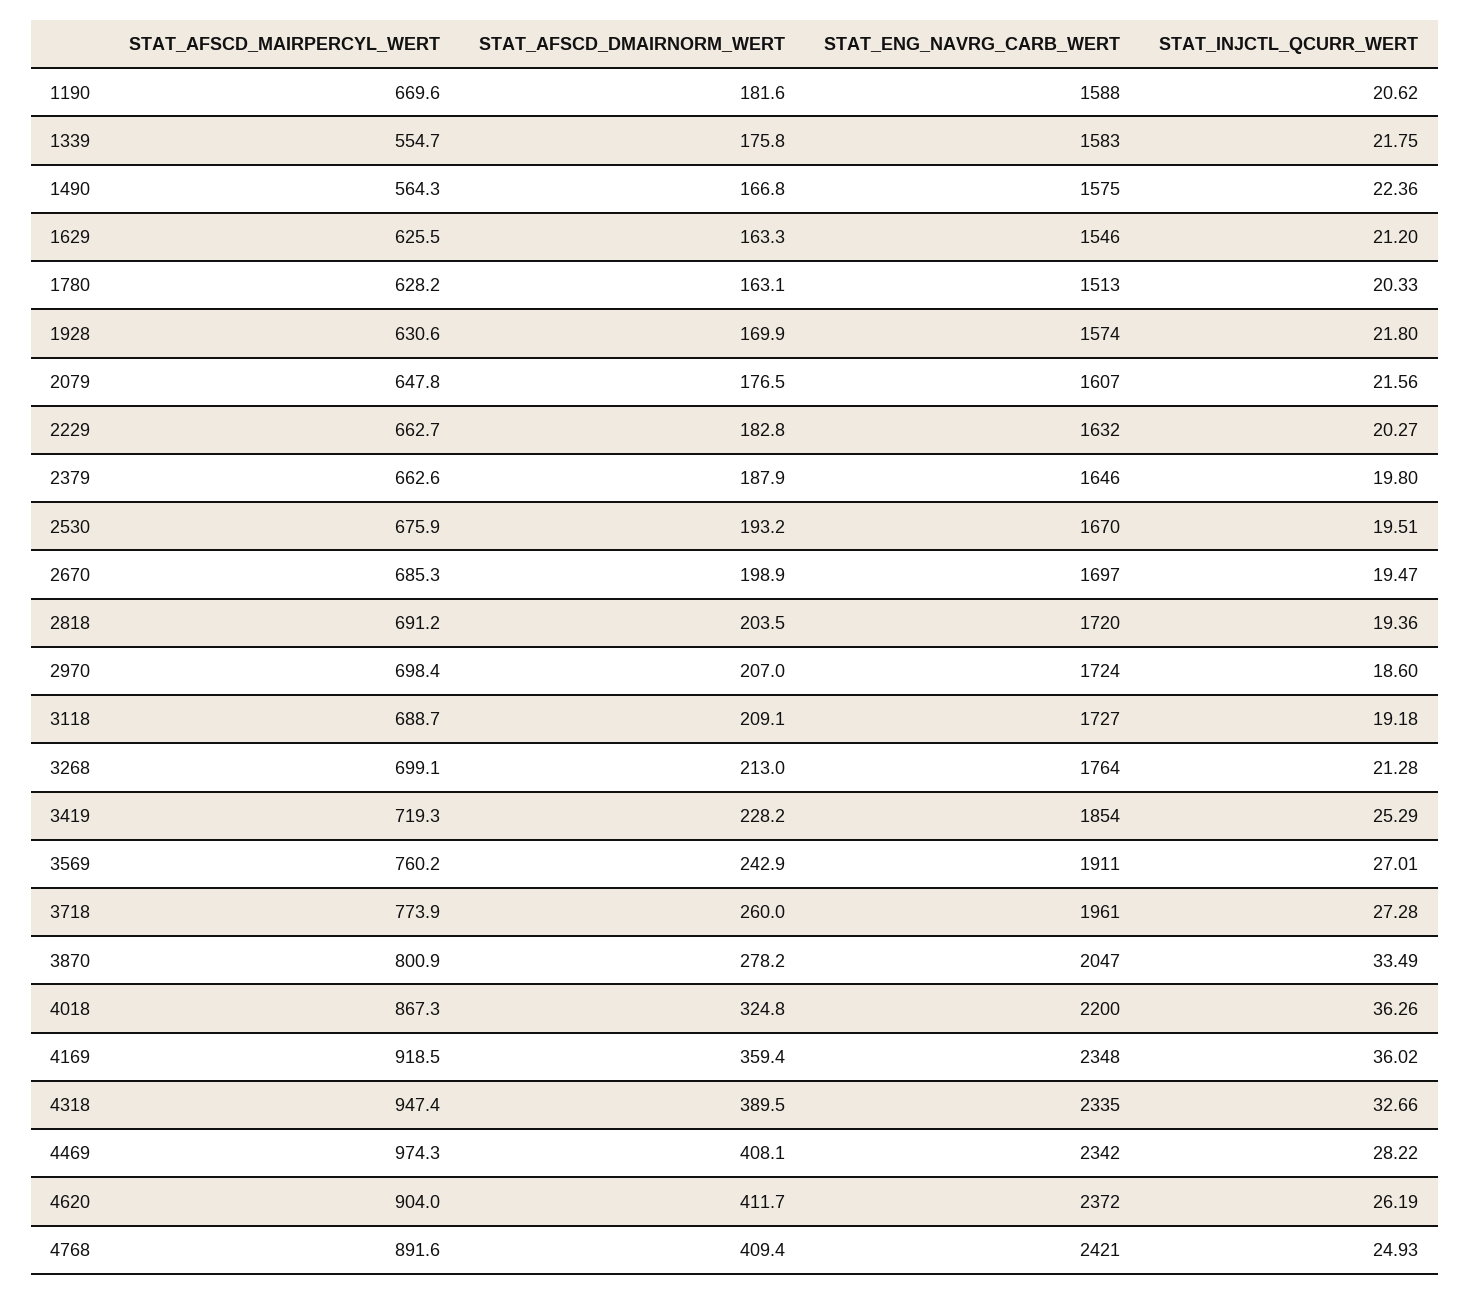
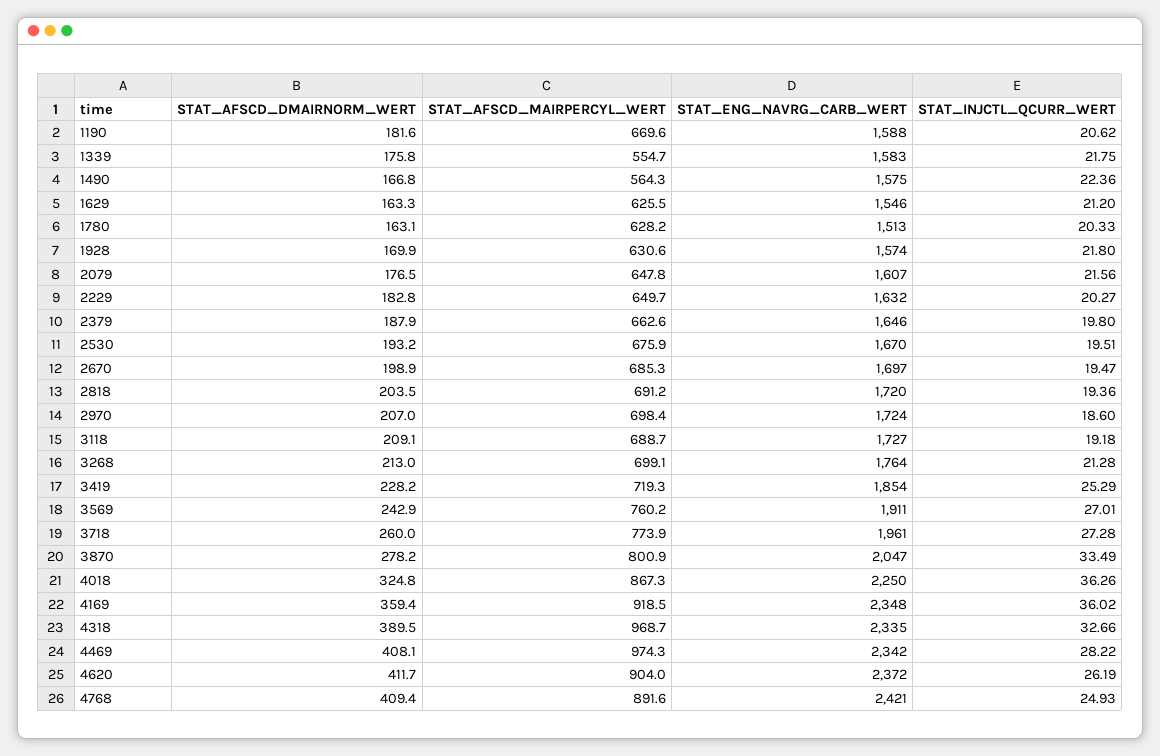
STAT_AFSCD_MAIRPERCYL_WERT, 2229: 662.7 -> 649.7
STAT_ENG_NAVRG_CARB_WERT, 4018: 2200 -> 2250
STAT_AFSCD_MAIRPERCYL_WERT, 4318: 947.4 -> 968.7

